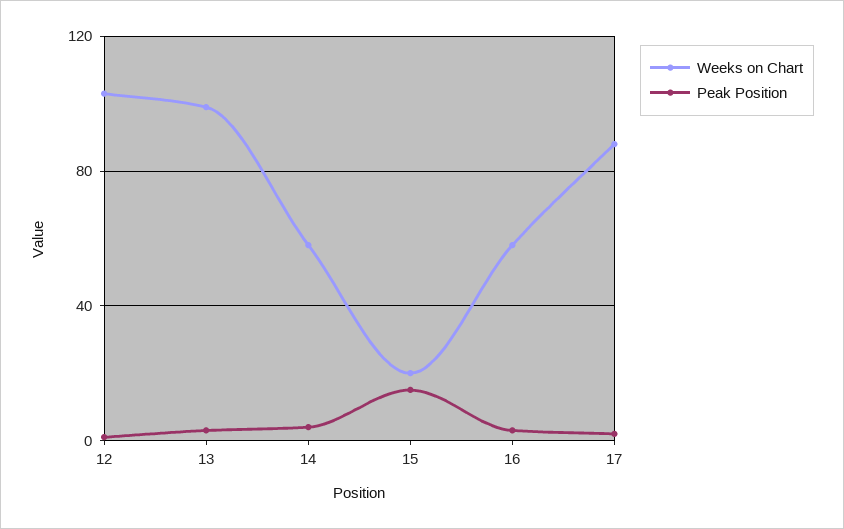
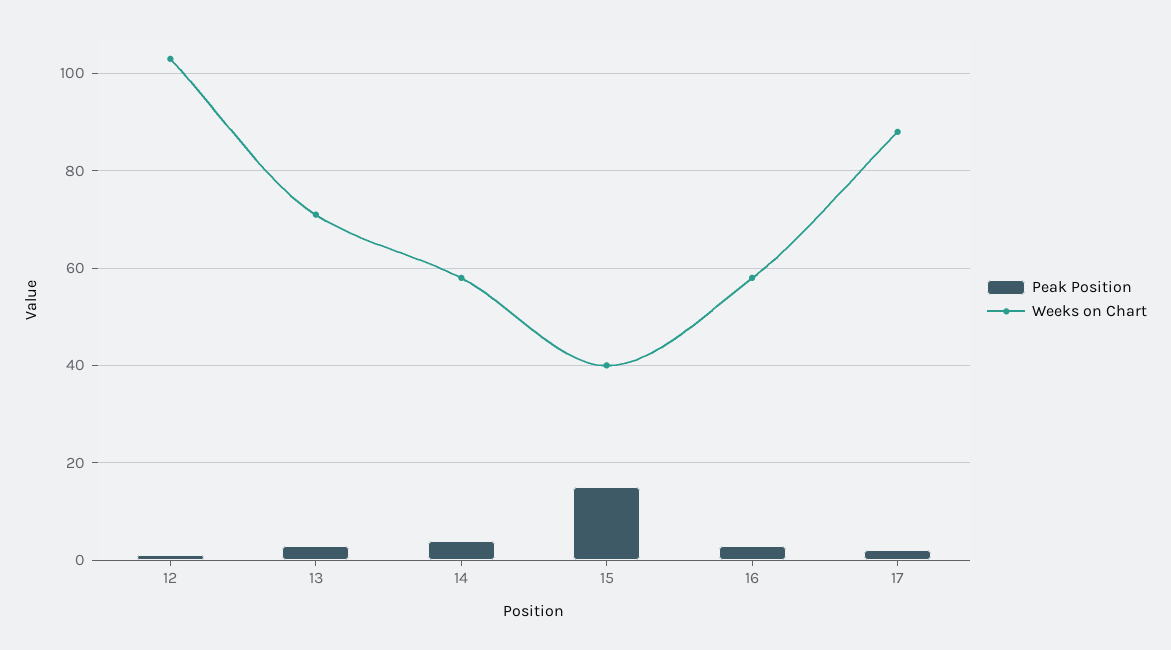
Weeks on Chart, 13: 100 -> 70
Weeks on Chart, 15: 20 -> 40

